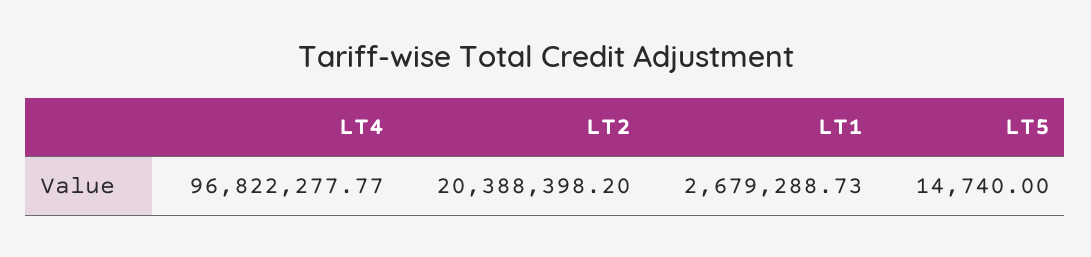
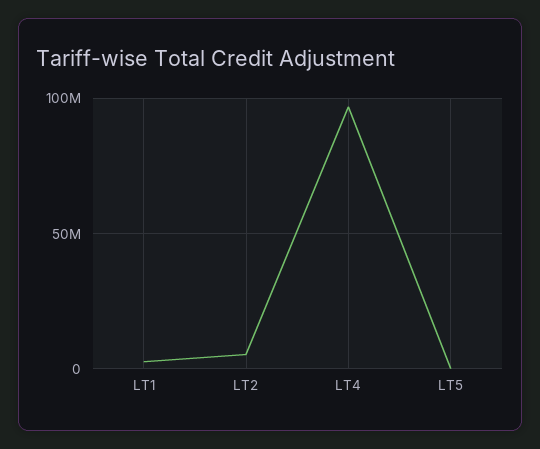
LT2: 20388398.2 -> 5000000

